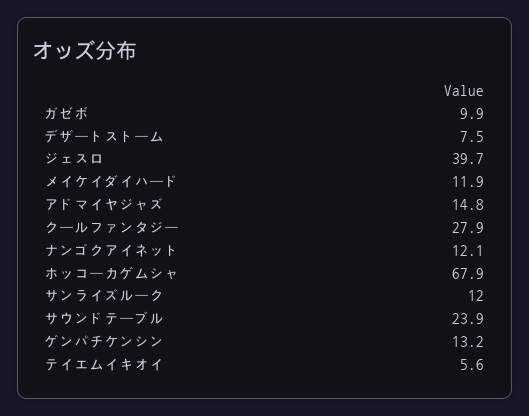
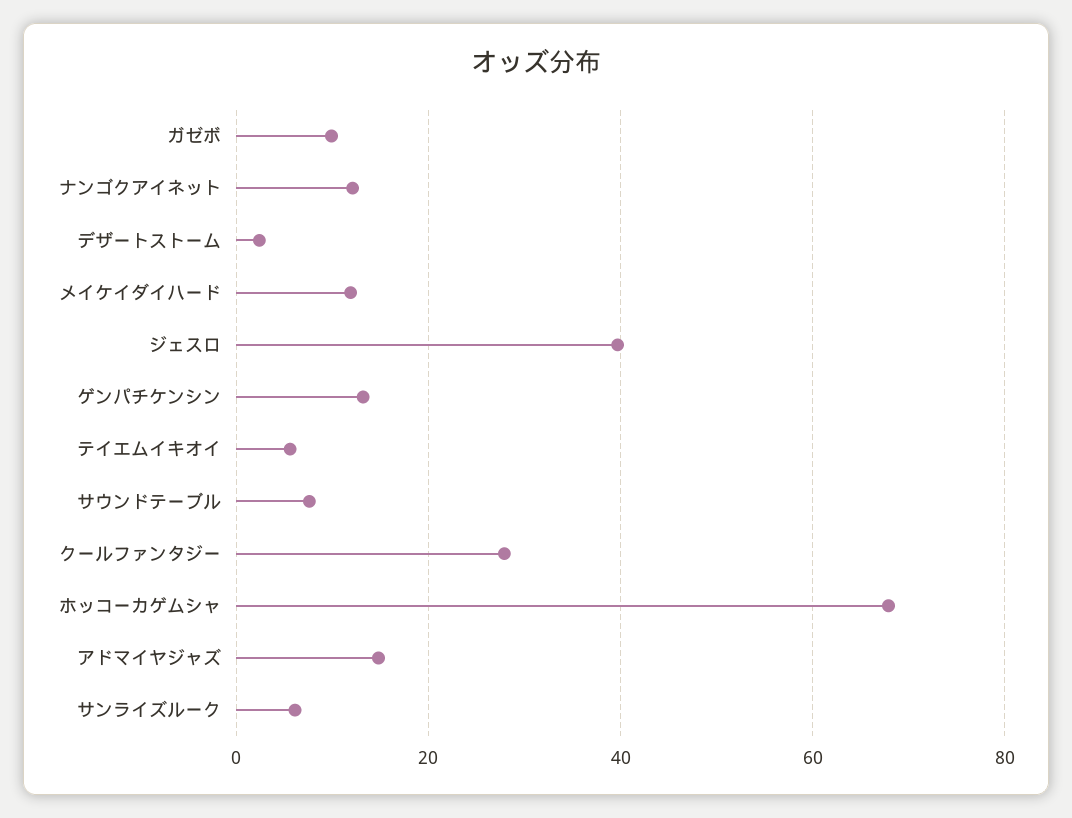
デザートストーム: 7.5 -> 2
サンライズルーク: 12 -> 6
サウンドテーブル: 23.9 -> 8

